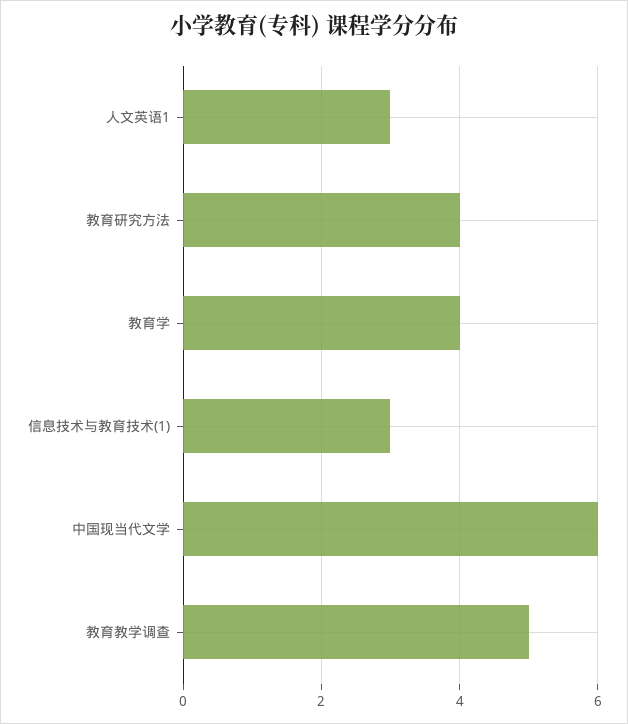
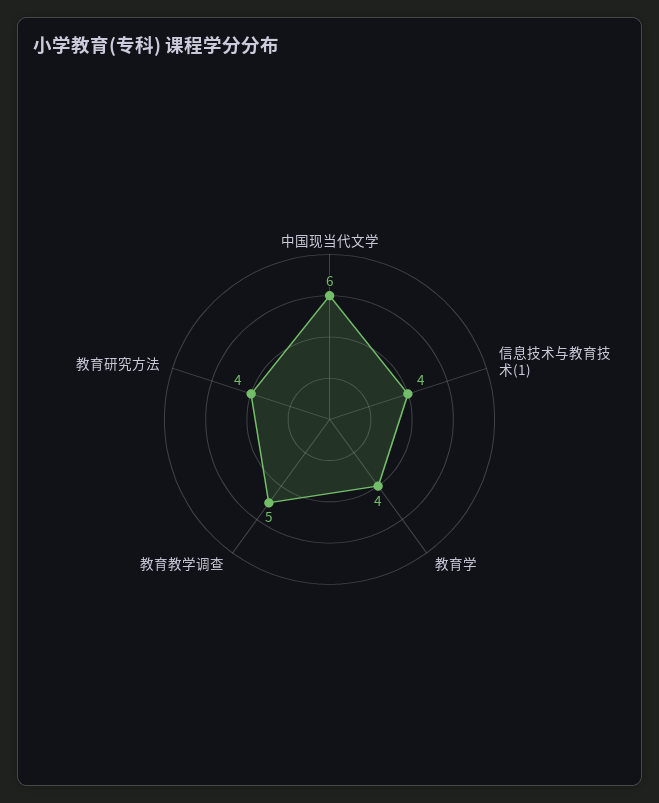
人文英语1: 3 -> none
信息技术与教育技术(1): 3 -> 4

